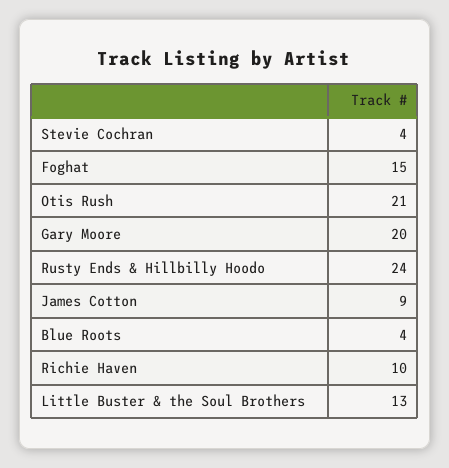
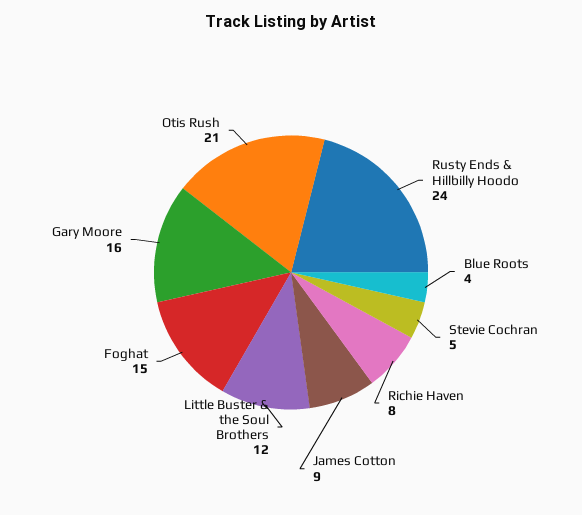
Stevie Cochran: 4 -> 5
Gary Moore: 20 -> 16
Richie Haven: 10 -> 8
Little Buster & the Soul Brothers: 13 -> 12

